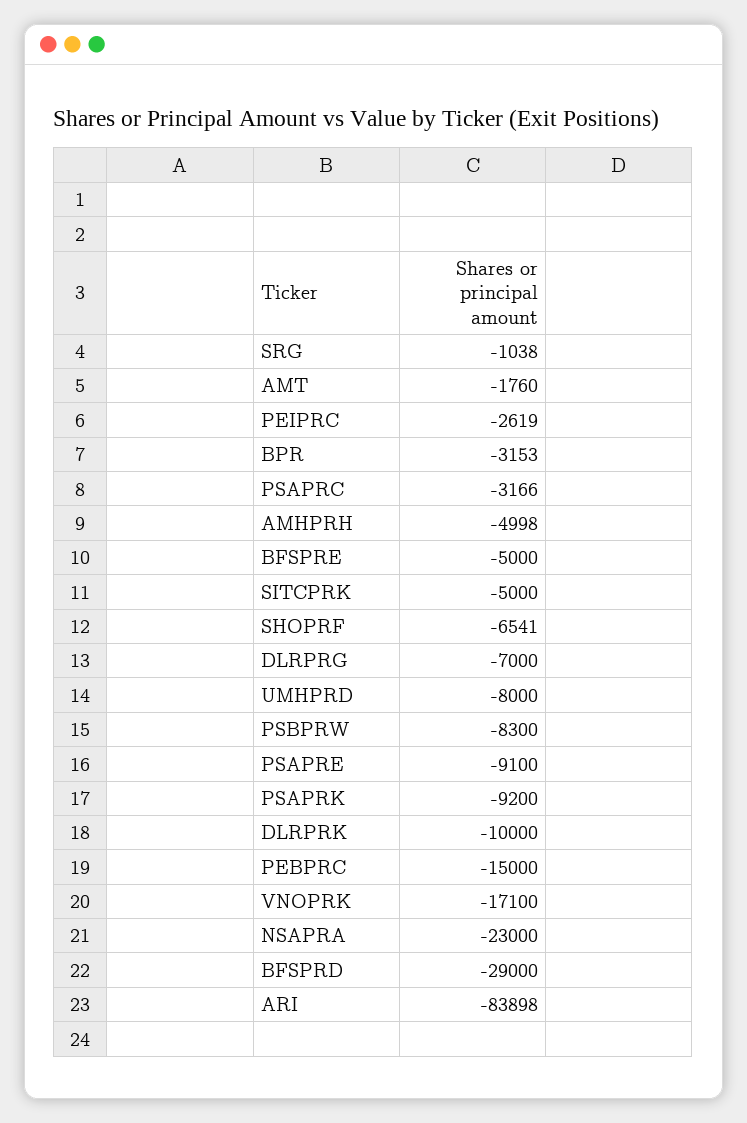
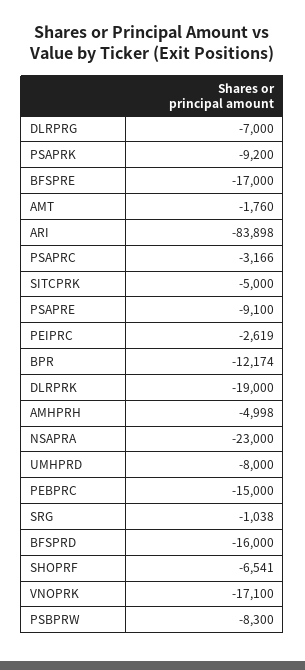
BPR: -3153 -> -12174
BFSPRE: -5000 -> -17000
DLRPRK: -10000 -> -19000
BFSPRD: -29000 -> -16000

